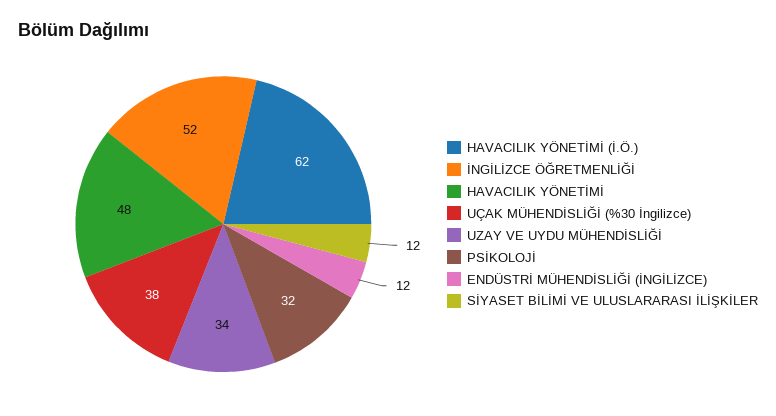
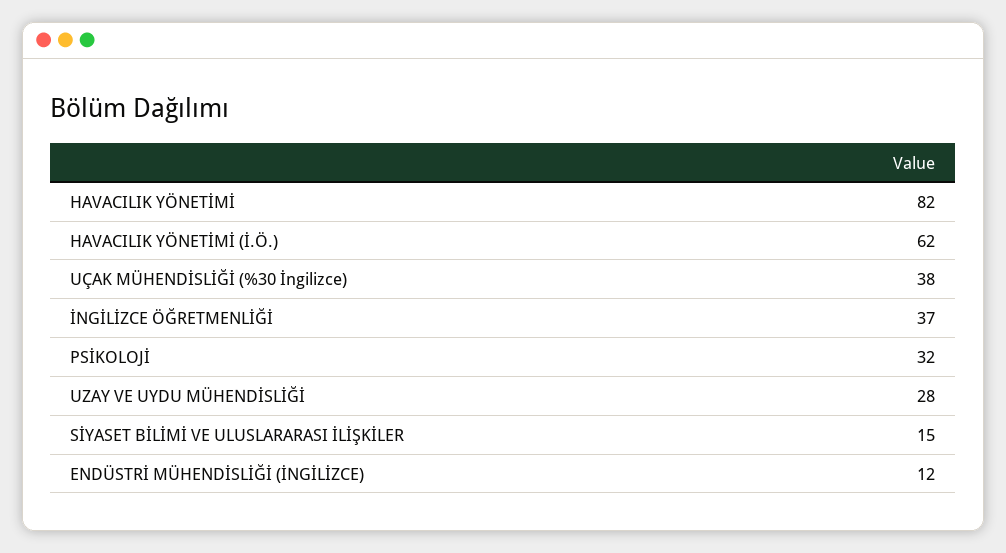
İNGİLİZCE ÖĞRETMENLİĞİ: 52 -> 37
HAVACILIK YÖNETİMİ: 48 -> 82
UZAY VE UYDU MÜHENDİSLİĞİ: 34 -> 28
SİYASET BİLİMİ VE ULUSLARARASI İLİŞKİLER: 12 -> 15

